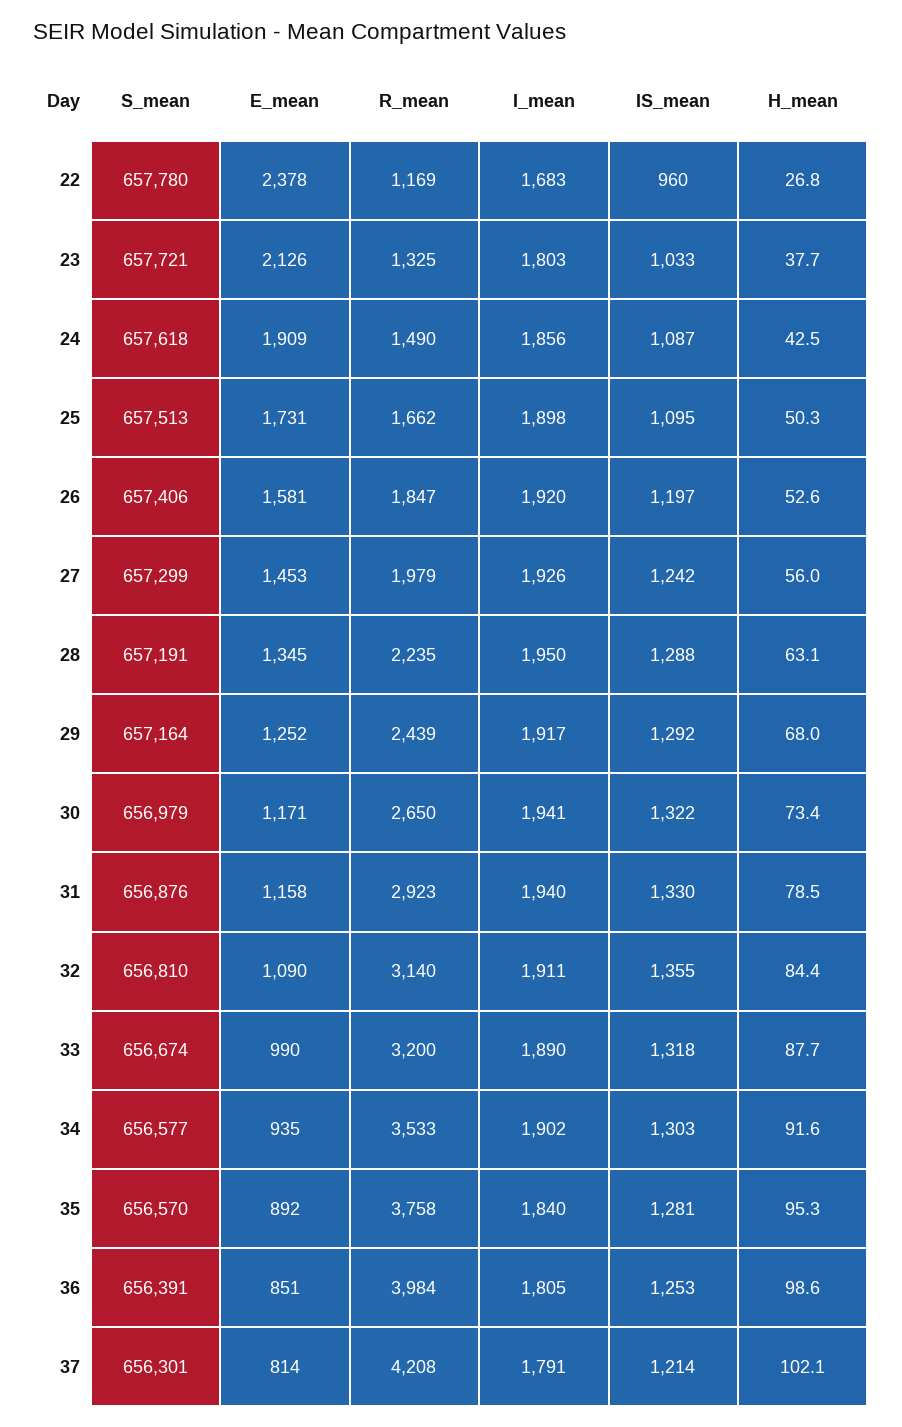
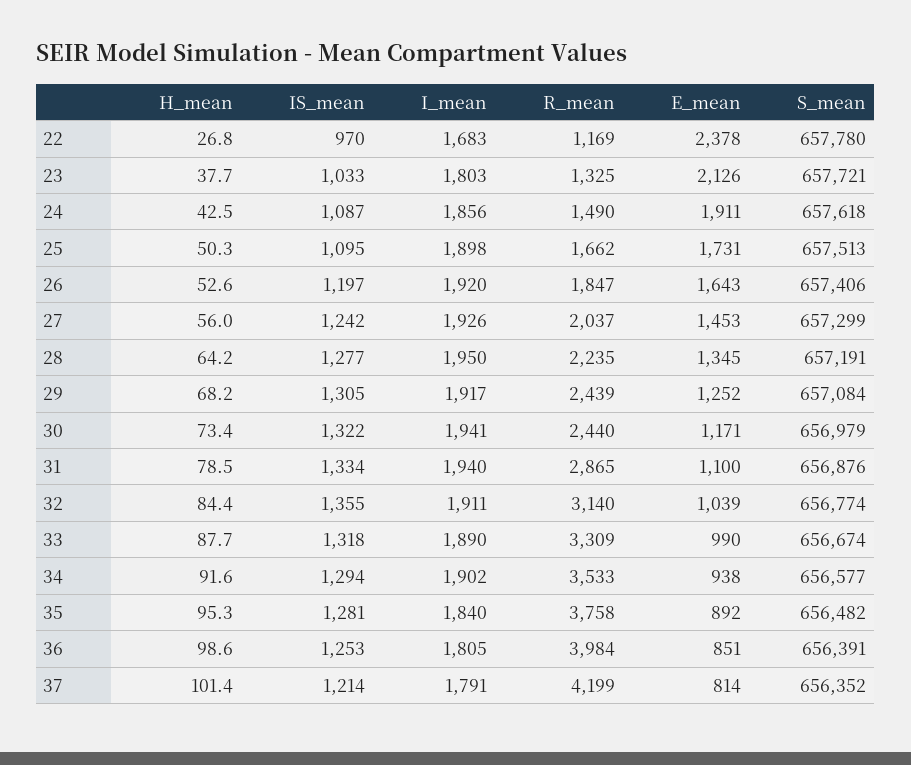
IS_mean, 22: 960 -> 970
E_mean, 24: 1909 -> 1911
E_mean, 26: 1581 -> 1643
R_mean, 27: 1979 -> 2037
IS_mean, 28: 1288 -> 1277
H_mean, 28: 63.1 -> 64.2
S_mean, 29: 657164 -> 657084
IS_mean, 29: 1292 -> 1305
H_mean, 29: 68 -> 68.2
R_mean, 30: 2650 -> 2440
E_mean, 31: 1158 -> 1100
R_mean, 31: 2923 -> 2865
IS_mean, 31: 1330 -> 1334
S_mean, 32: 656810 -> 656774
E_mean, 32: 1090 -> 1039
R_mean, 33: 3200 -> 3309
E_mean, 34: 935 -> 938
IS_mean, 34: 1303 -> 1294
S_mean, 35: 656570 -> 656482
S_mean, 37: 656301 -> 656352
R_mean, 37: 4208 -> 4199
H_mean, 37: 102.1 -> 101.4

